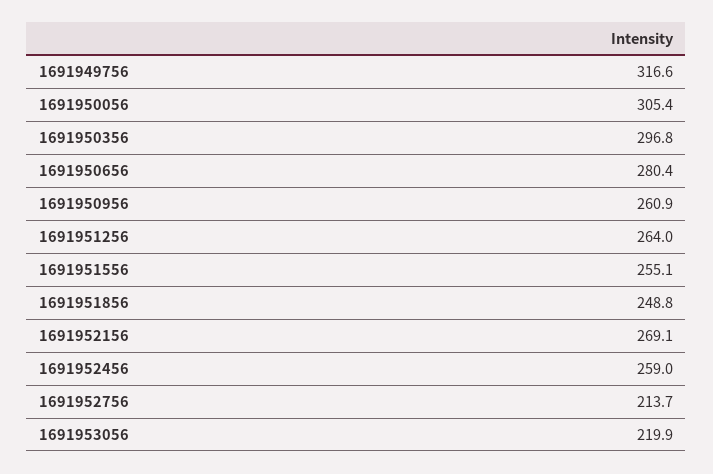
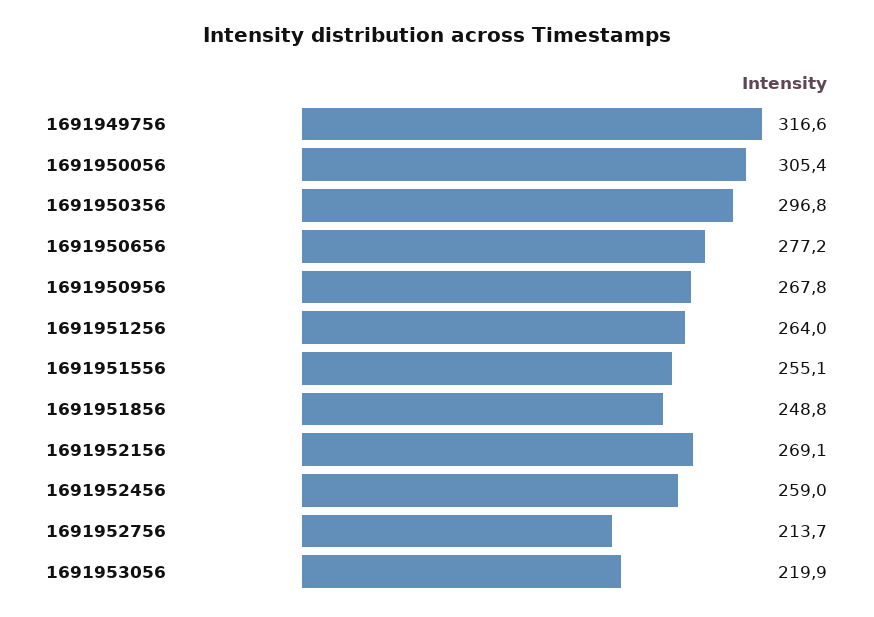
1691950656: 280.4 -> 277.2
1691950956: 260.9 -> 267.8

